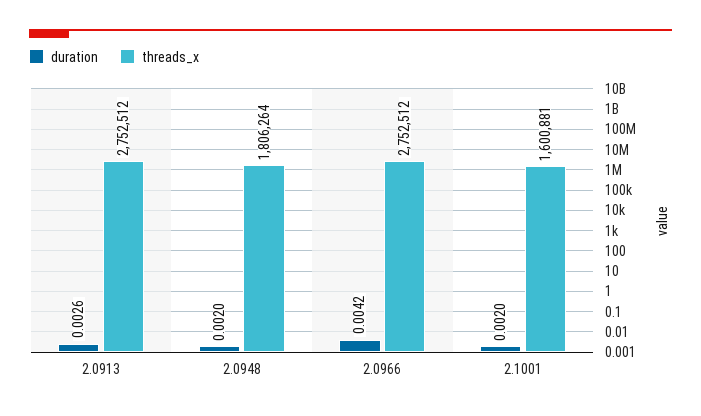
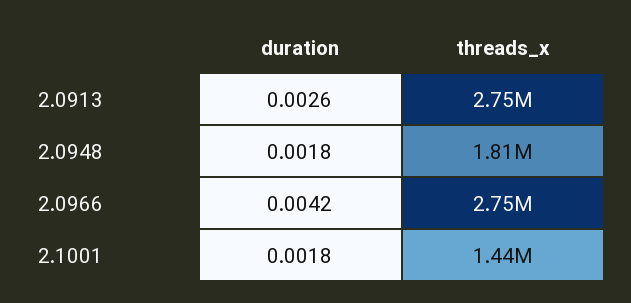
duration, 2.0948: 0.002 -> 0.0018
duration, 2.1001: 0.002 -> 0.0018
threads_x, 2.1001: 1600881 -> 1440000

